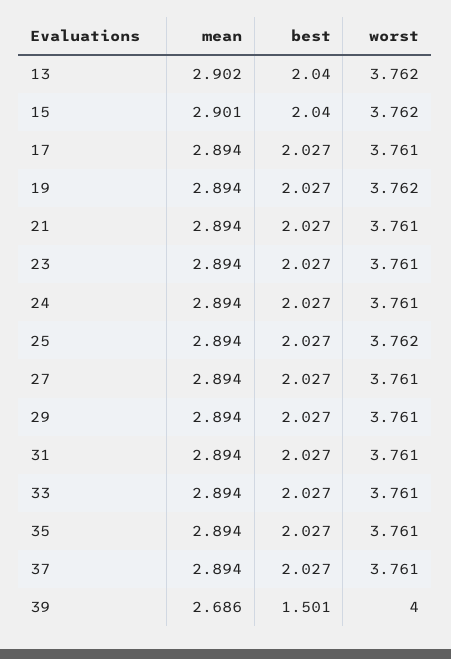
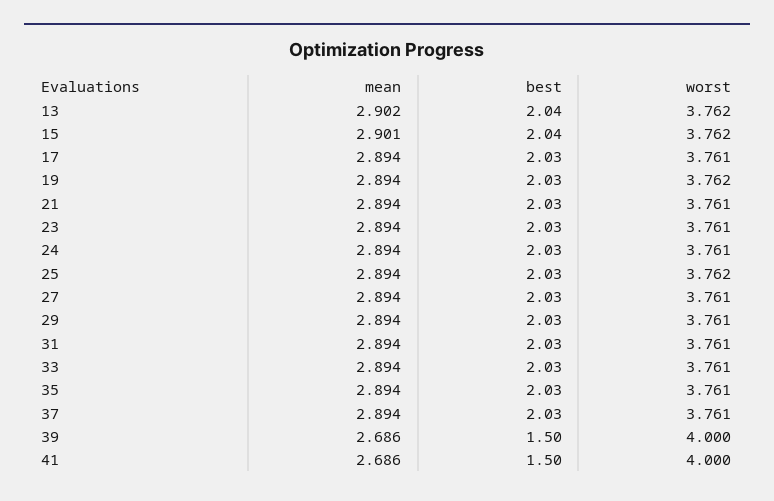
mean, 41: none -> 2.686
best, 41: none -> 1.5
worst, 41: none -> 4

